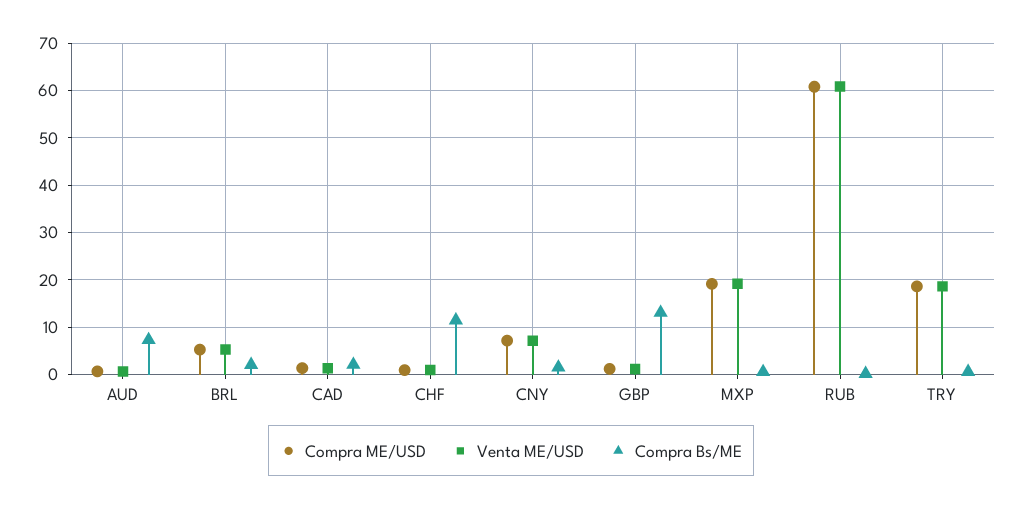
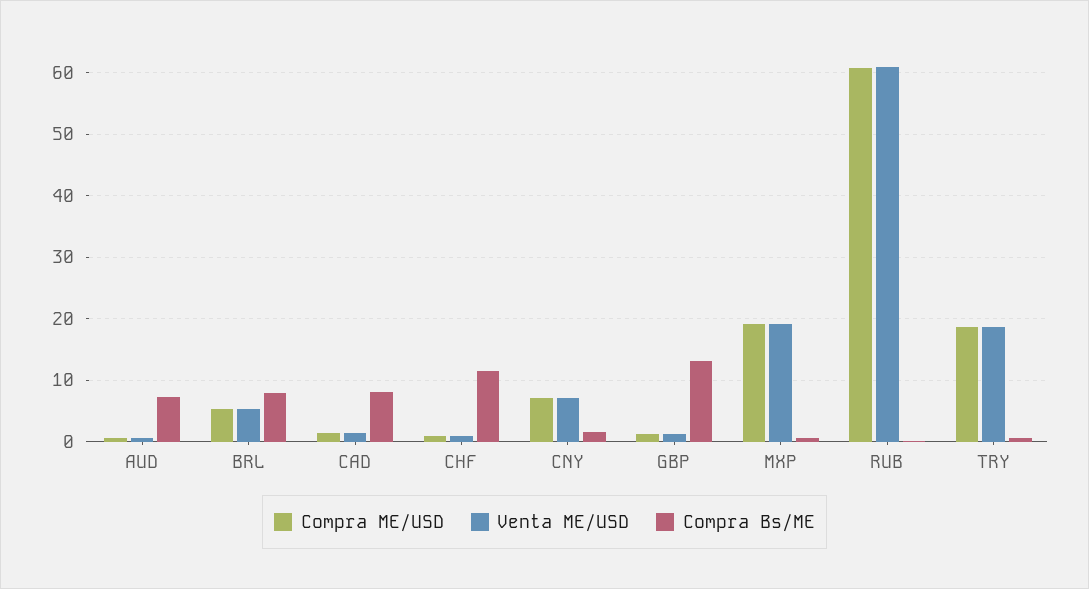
Compra Bs/ME, BRL: 2 -> 8
Compra Bs/ME, CAD: 2 -> 8

